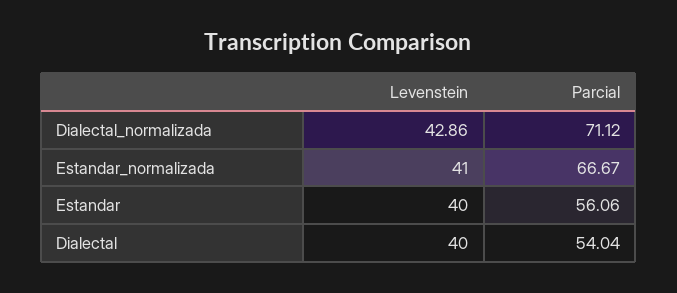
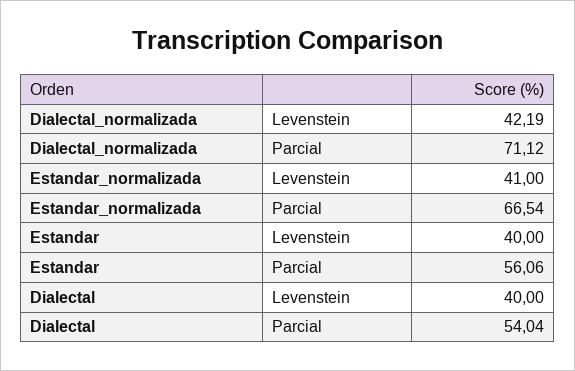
Levenstein, Dialectal_normalizada: 42.86 -> 42.19
Parcial, Estandar_normalizada: 66.67 -> 66.54

